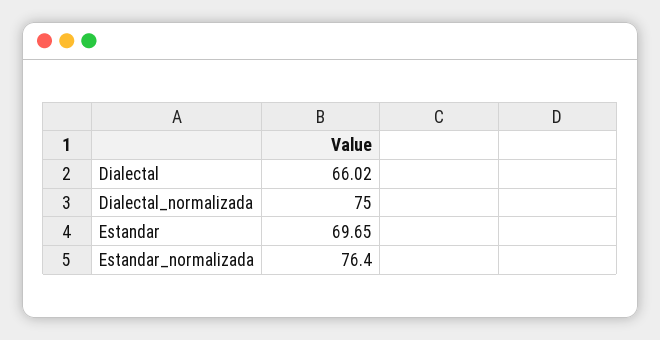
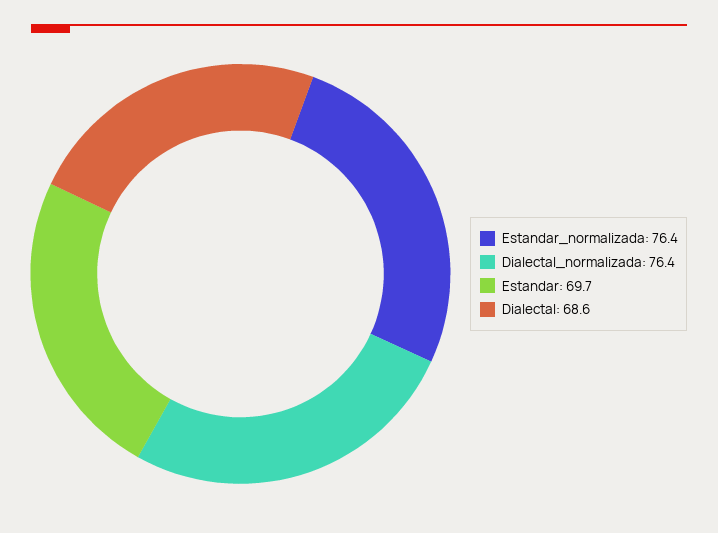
Dialectal: 66.02 -> 68.6
Dialectal_normalizada: 75 -> 76.4

